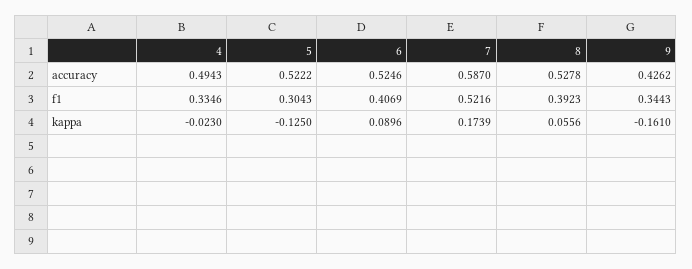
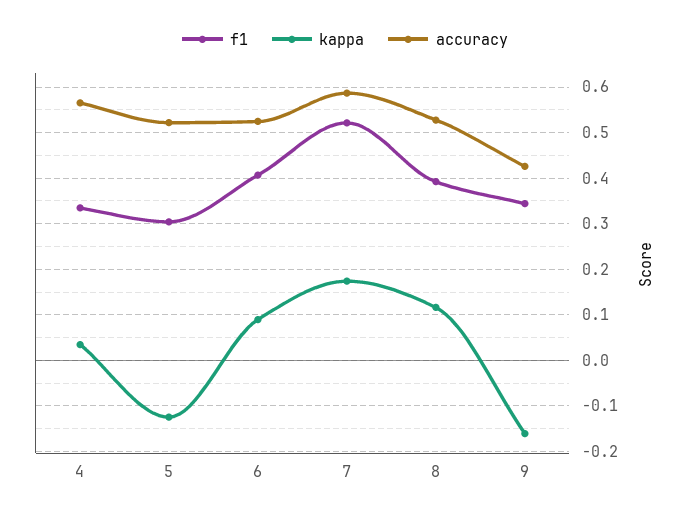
accuracy, 4: 0.4943 -> 0.56
kappa, 4: -0.023 -> 0.04
kappa, 8: 0.0556 -> 0.12

